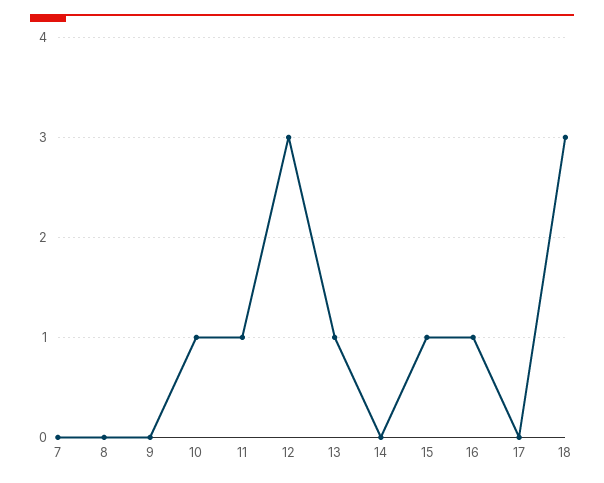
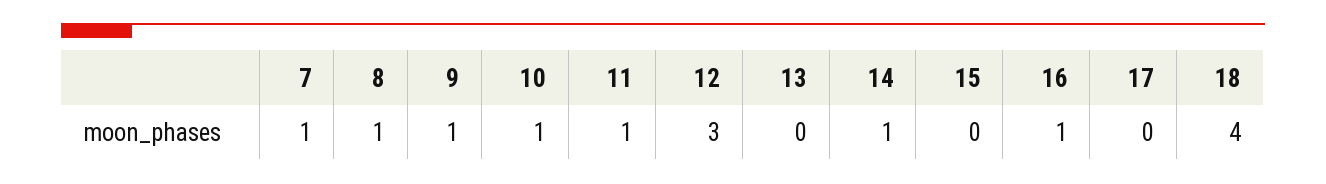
7: 0 -> 1
8: 0 -> 1
9: 0 -> 1
13: 1 -> 0
14: 0 -> 1
15: 1 -> 0
18: 3 -> 4

